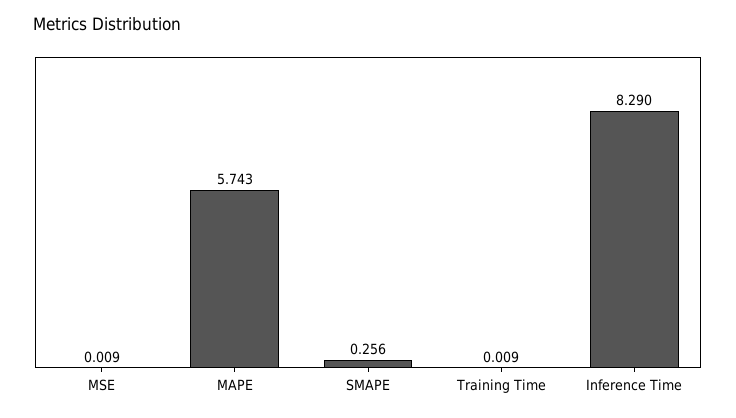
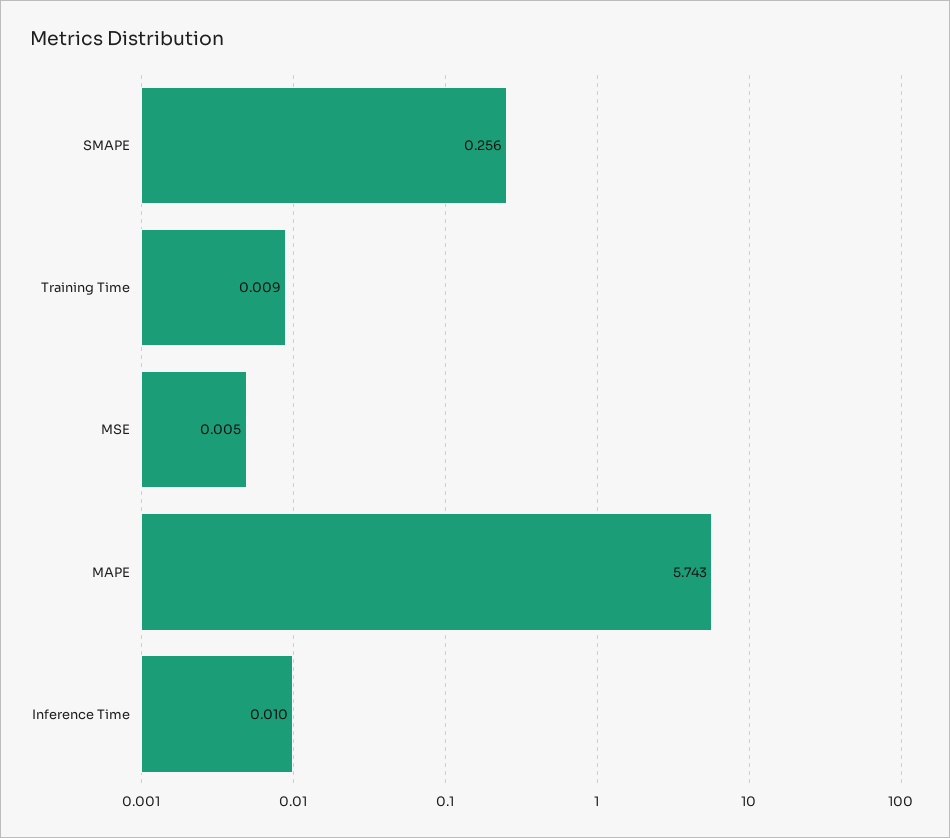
MSE: 0.009 -> 0.005
Inference Time: 8.29 -> 0.01

